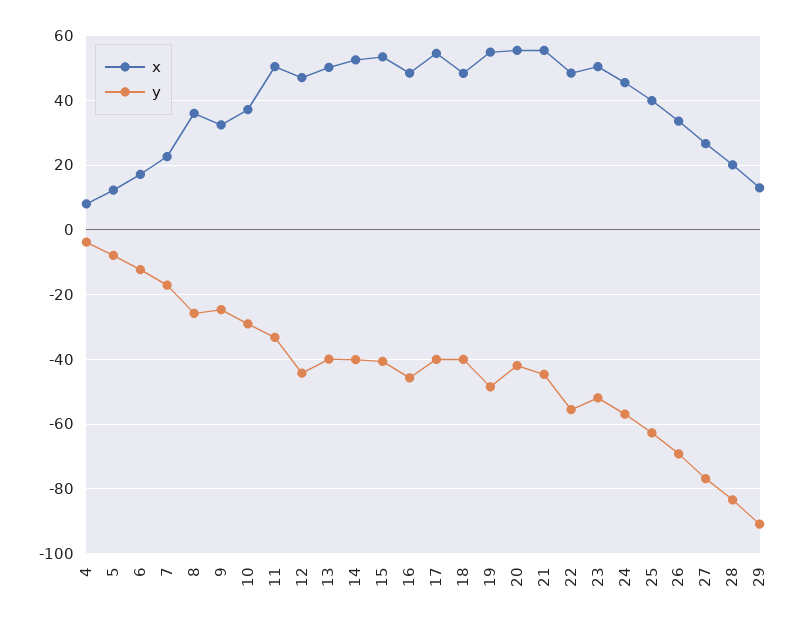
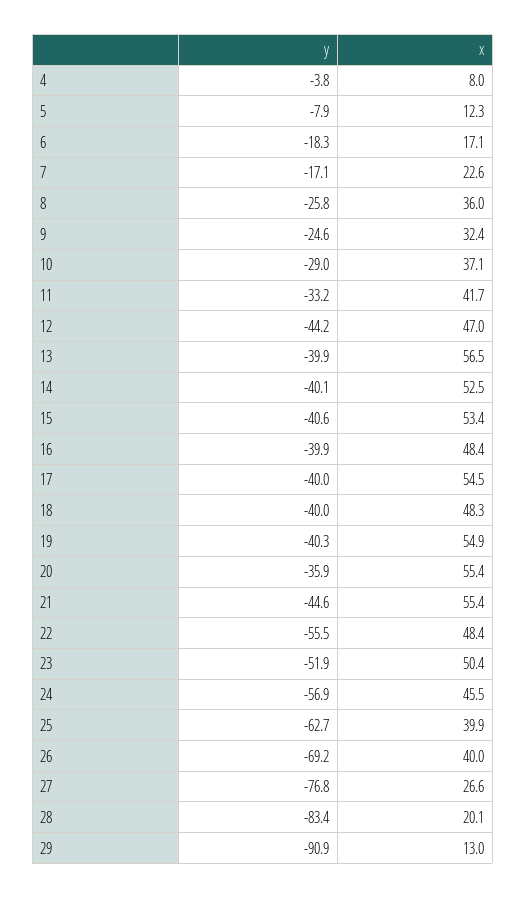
y, 6: -12 -> -18.3
x, 11: 50 -> 41.7
x, 13: 50 -> 56.5
y, 16: -46 -> -39.9
y, 19: -48 -> -40.3
y, 20: -42 -> -35.9
x, 26: 34 -> 40

